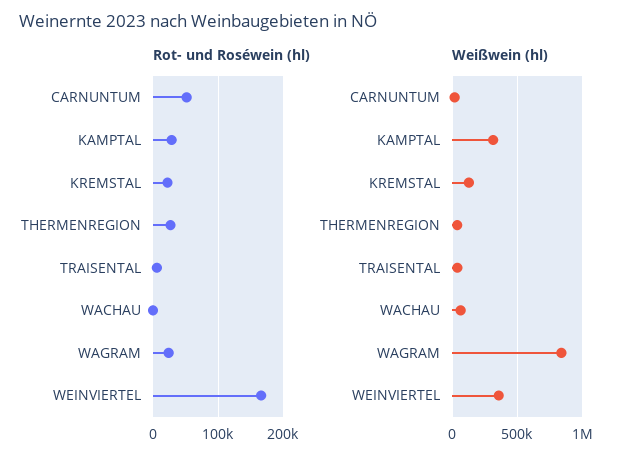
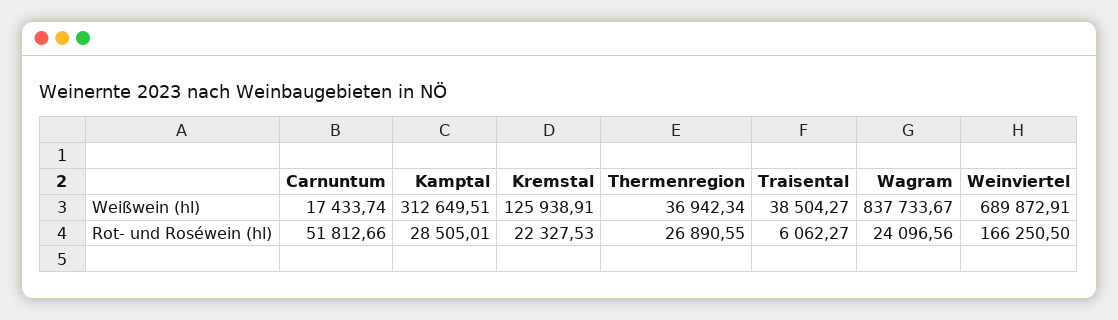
Rot- und Roséwein (hl), WACHAU: 0 -> none
Weißwein (hl), WACHAU: 50000 -> none
Weißwein (hl), WEINVIERTEL: 350000 -> 689872.91

